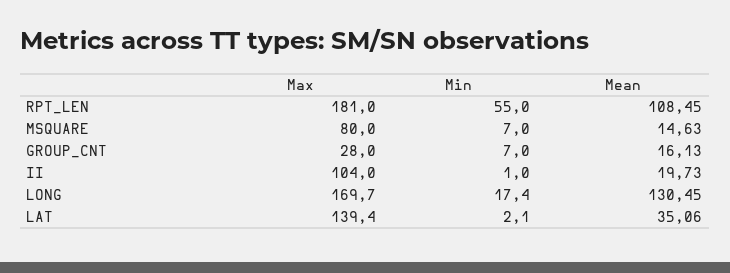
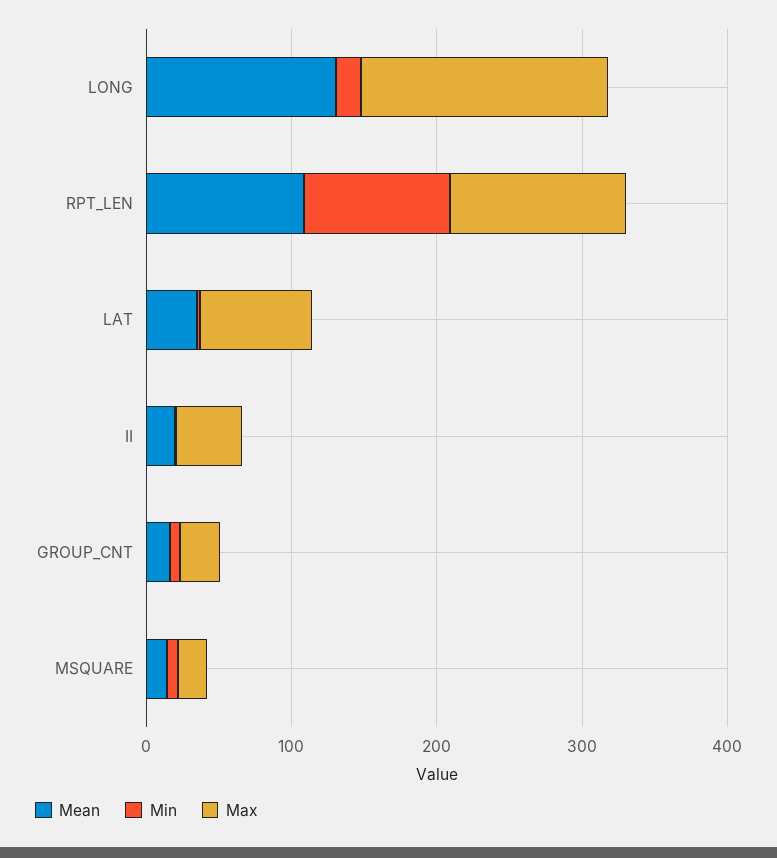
Max, RPT_LEN: 181 -> 120
Min, RPT_LEN: 55 -> 100
Max, MSQUARE: 80 -> 20
Max, II: 104 -> 40
Max, LAT: 139.4 -> 80

